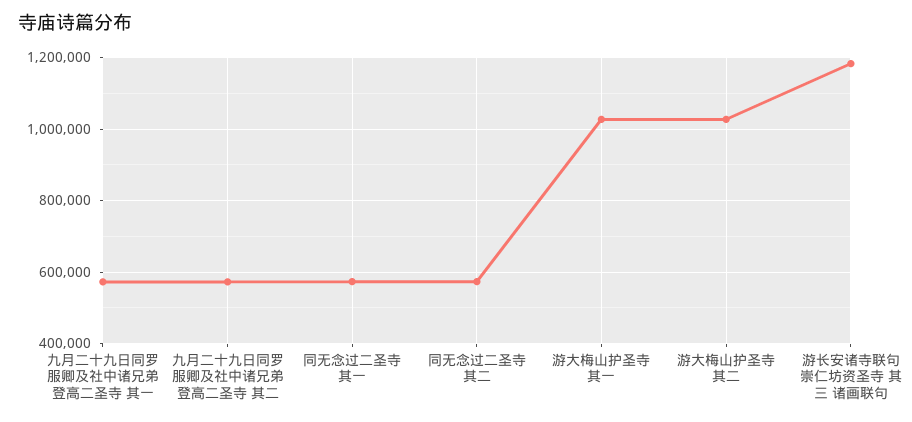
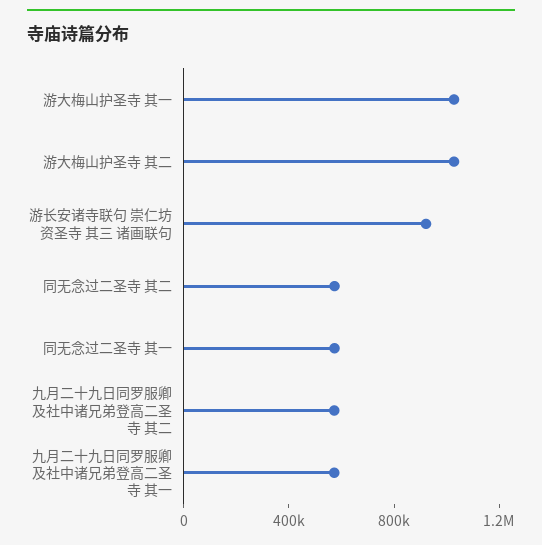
游长安诸寺联句 崇仁坊资圣寺 其三 诸画联句: 1180000 -> 900000

